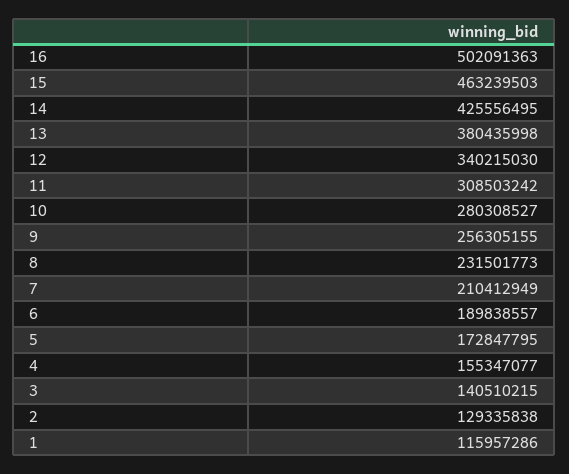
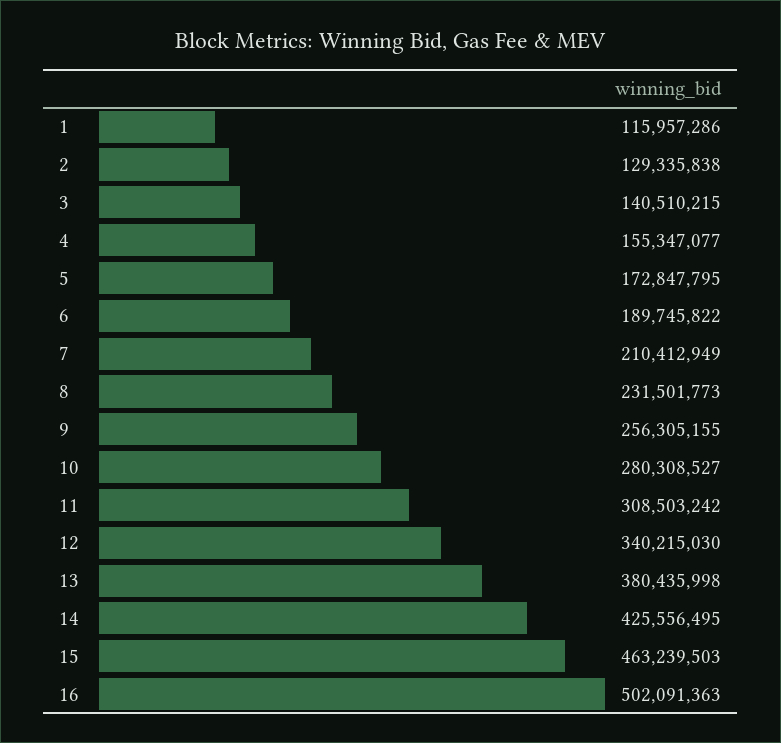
6: 189838557 -> 189745822

